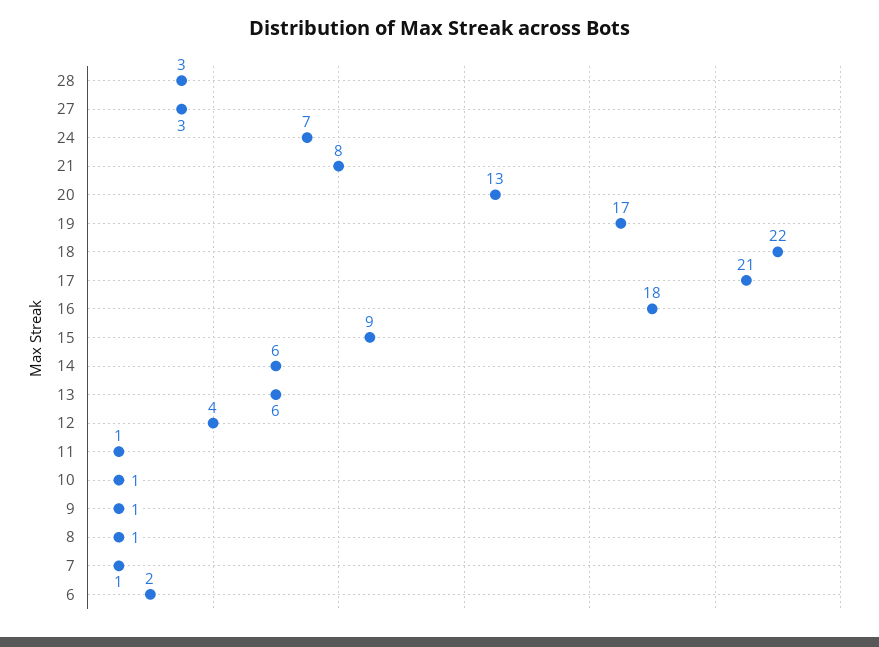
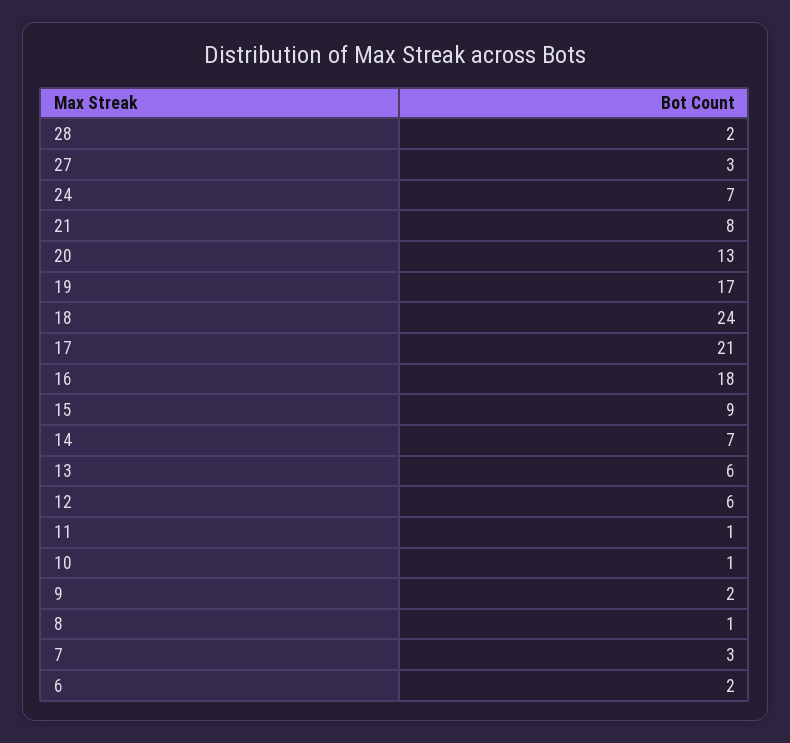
28: 3 -> 2
18: 22 -> 24
14: 6 -> 7
12: 4 -> 6
9: 1 -> 2
7: 1 -> 3

